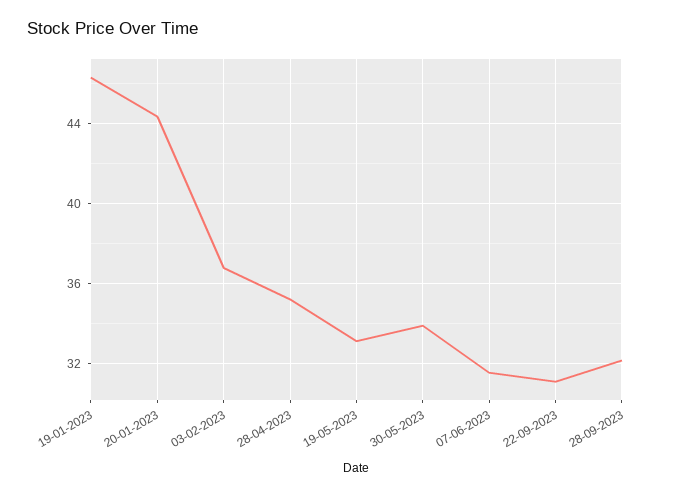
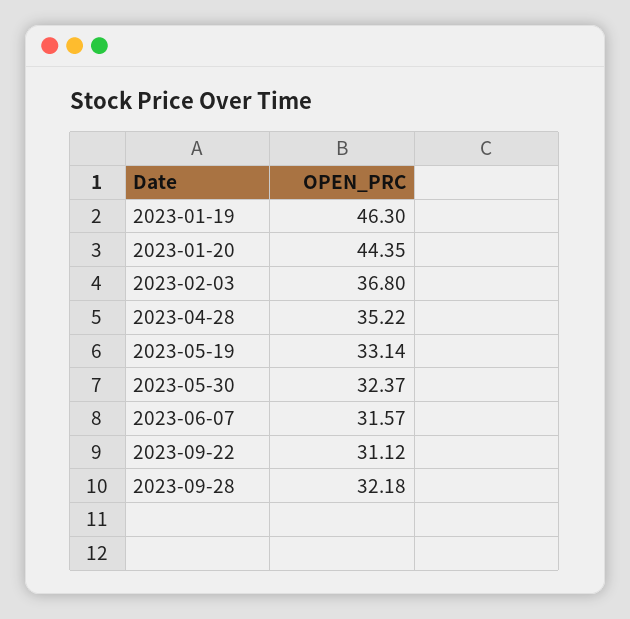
30-05-2023: 34 -> 32.37

